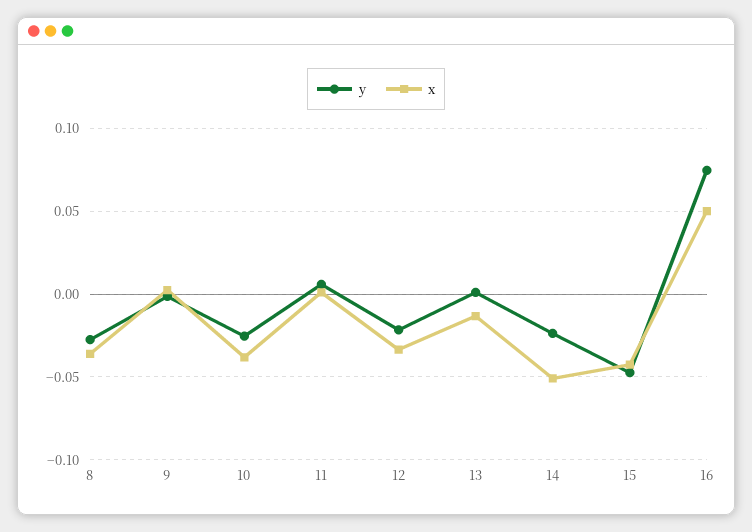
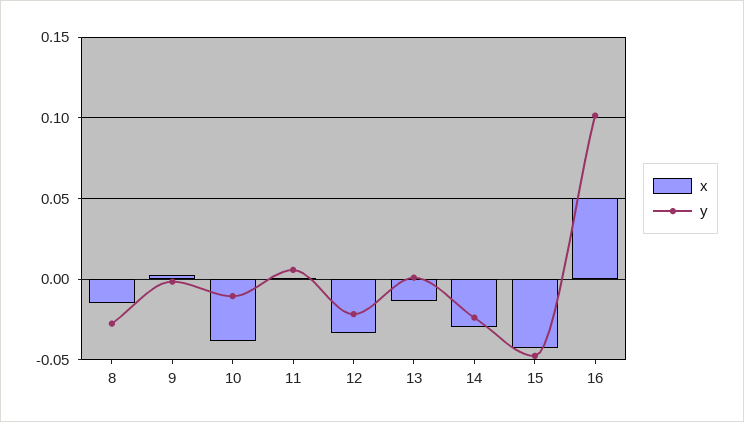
x, 8: -0.035 -> -0.015
y, 10: -0.025 -> -0.01
x, 14: -0.05 -> -0.03
y, 16: 0.075 -> 0.1

